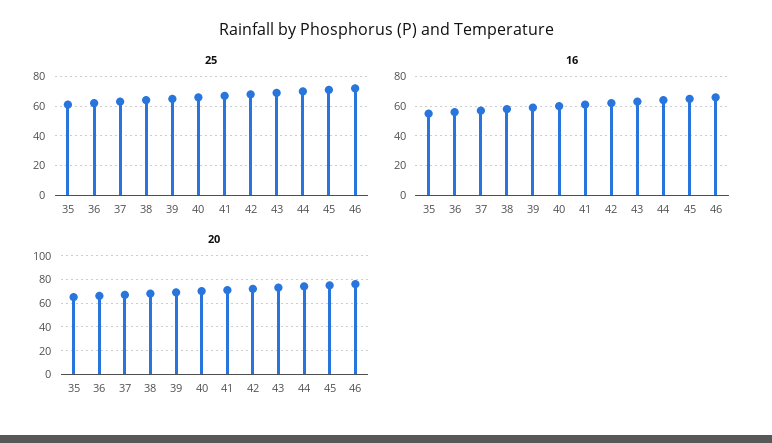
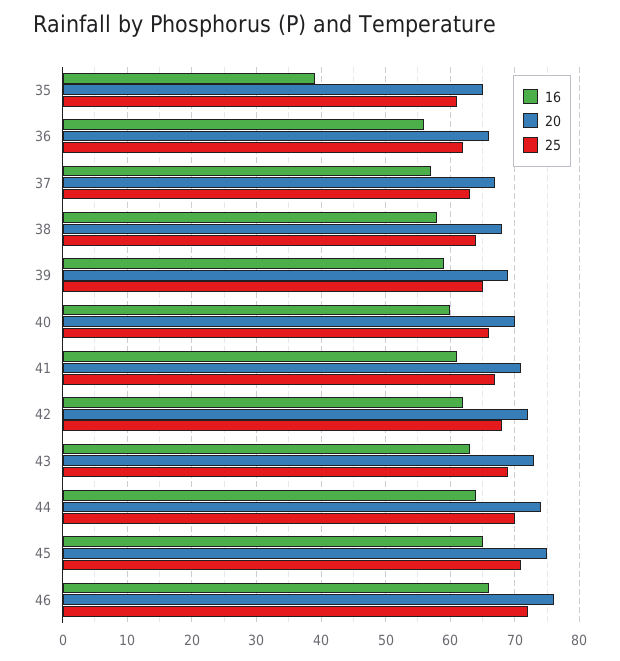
16, 35: 55 -> 39

